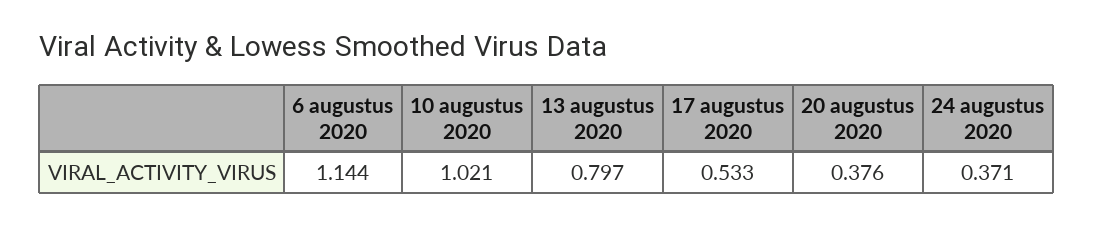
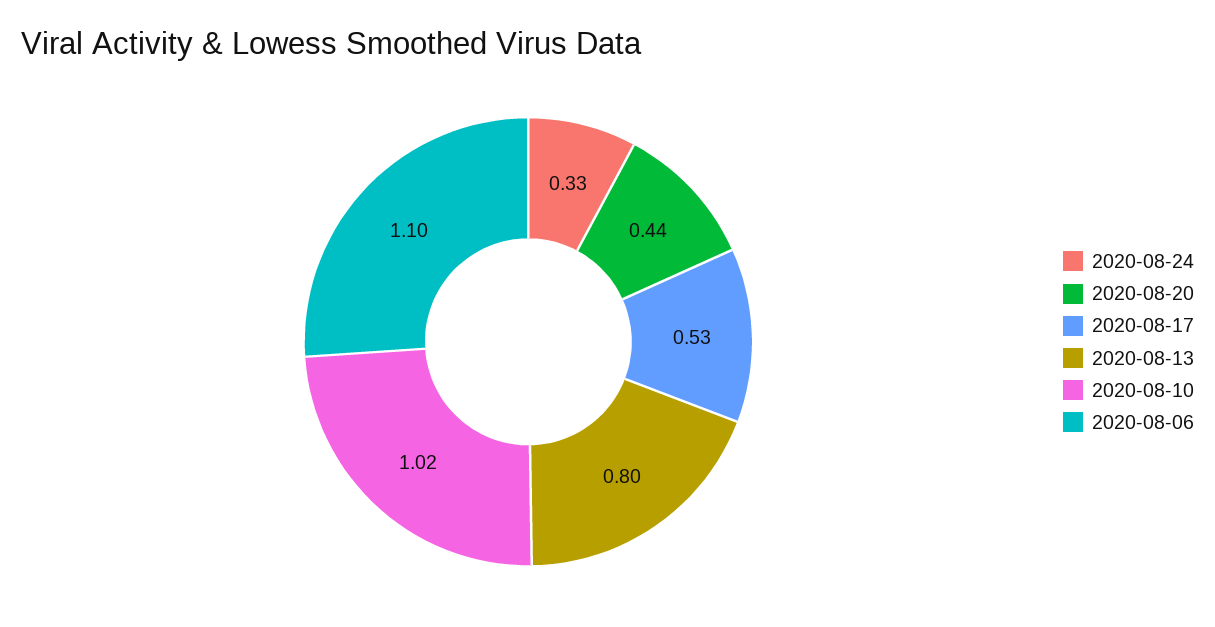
6 augustus 2020: 1.144 -> 1.1
20 augustus 2020: 0.376 -> 0.44
24 augustus 2020: 0.371 -> 0.33

